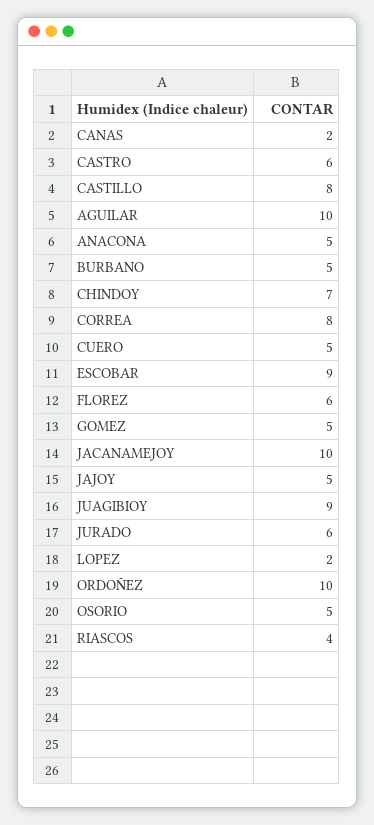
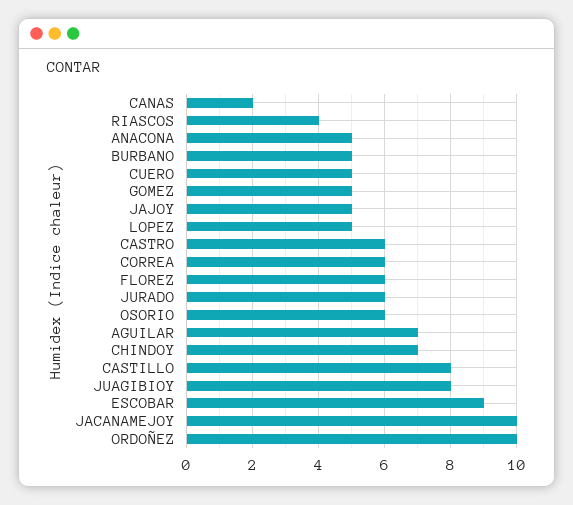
AGUILAR: 10 -> 7
CORREA: 8 -> 6
JUAGIBIOY: 9 -> 8
LOPEZ: 2 -> 5
OSORIO: 5 -> 6

